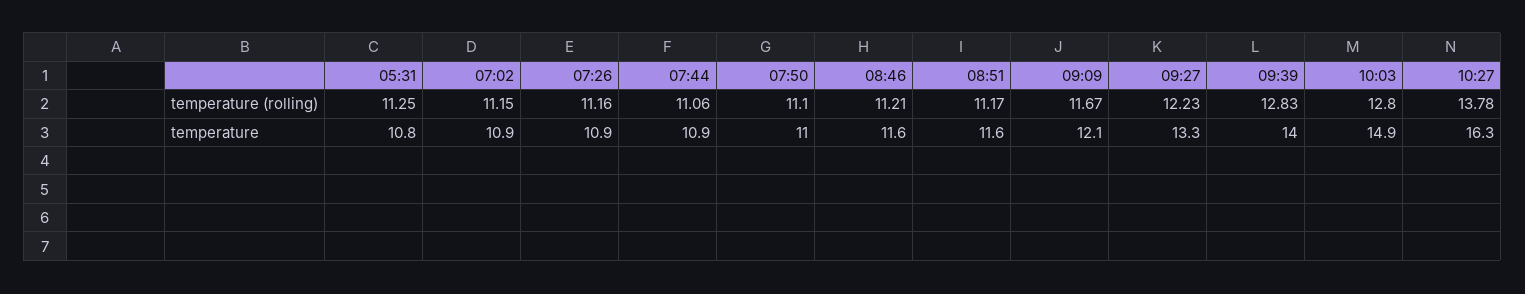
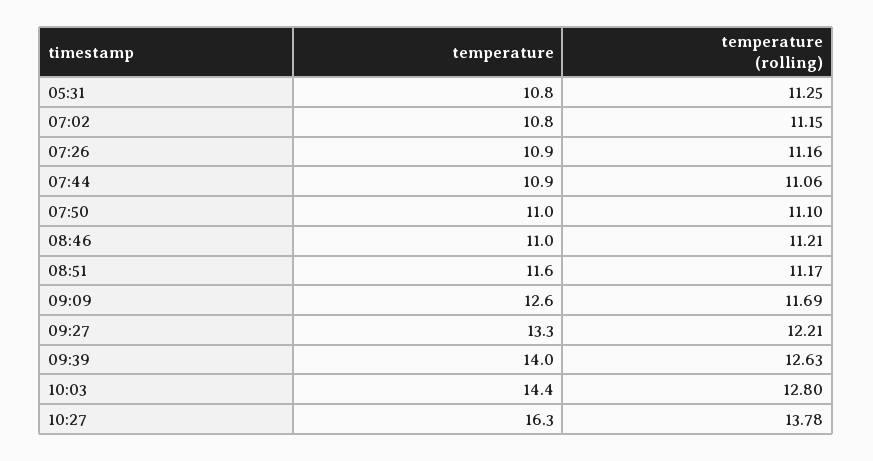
09:09, temperature (rolling): 11.67 -> 11.69
09:27, temperature (rolling): 12.23 -> 12.21
09:39, temperature (rolling): 12.83 -> 12.63
07:02, temperature: 10.9 -> 10.8
08:46, temperature: 11.6 -> 11
09:09, temperature: 12.1 -> 12.6
10:03, temperature: 14.9 -> 14.4

